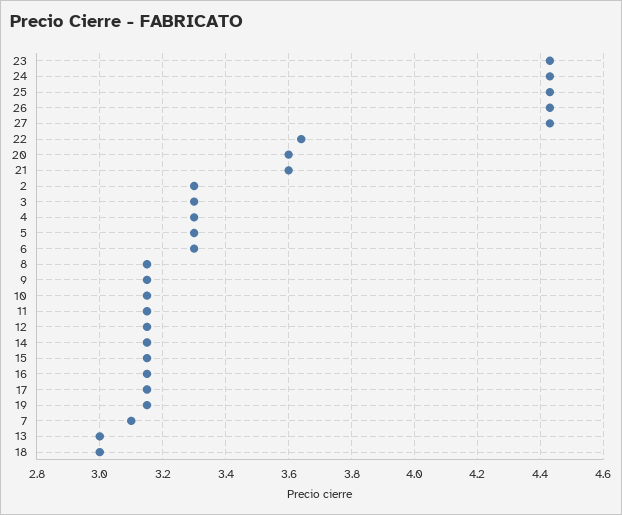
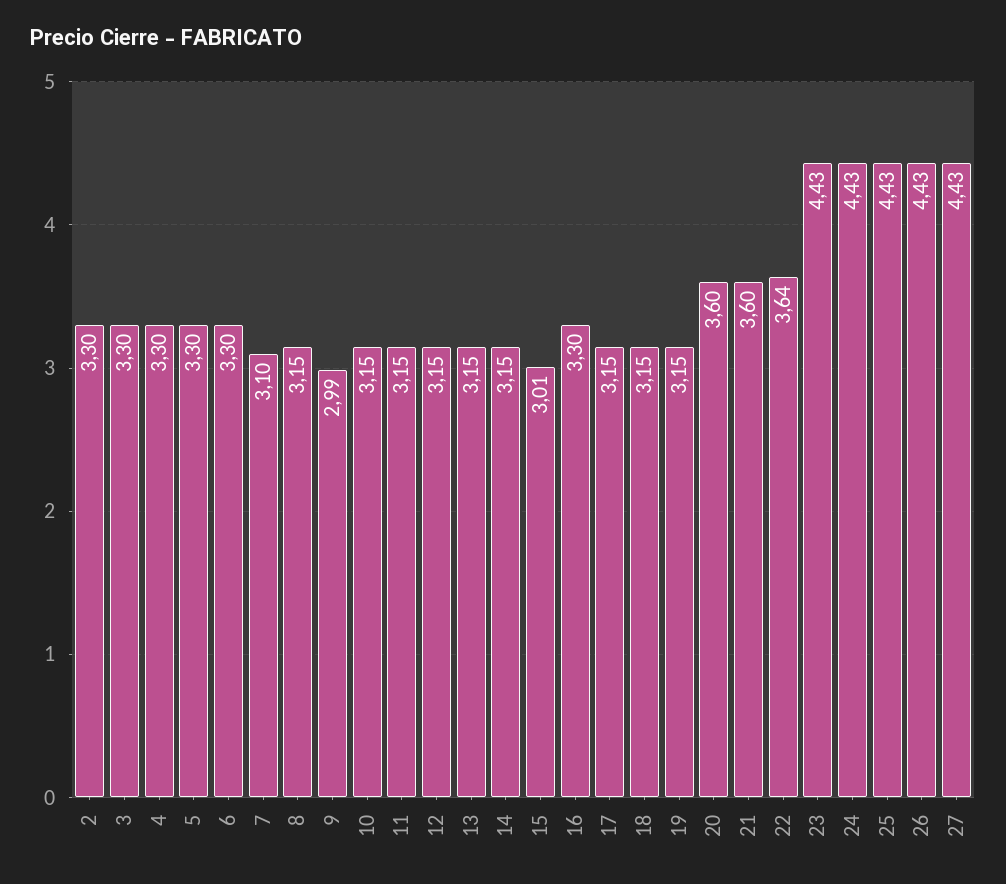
9: 3.15 -> 2.99
15: 3.15 -> 3.01
16: 3.15 -> 3.3
13: 3 -> 3.15
18: 3 -> 3.15

